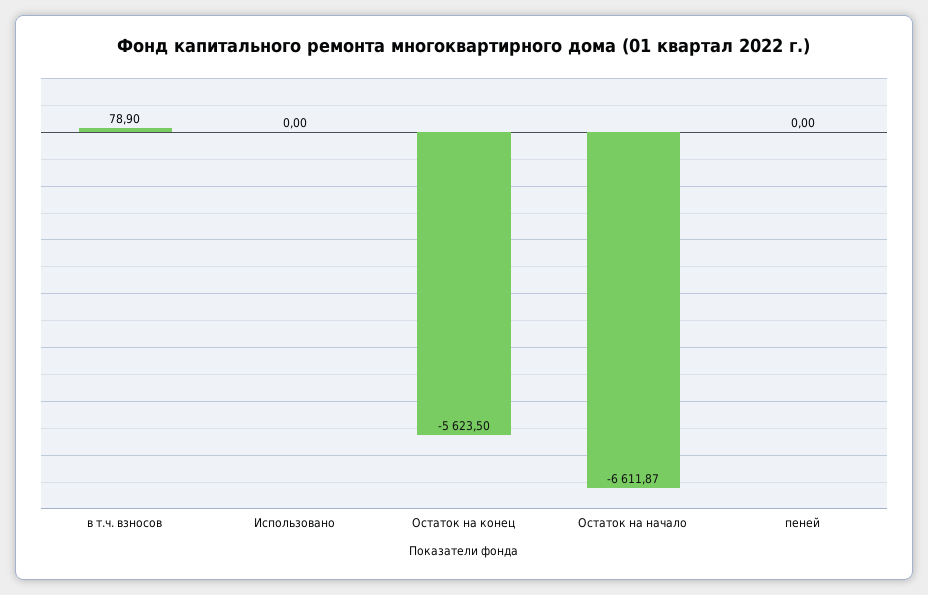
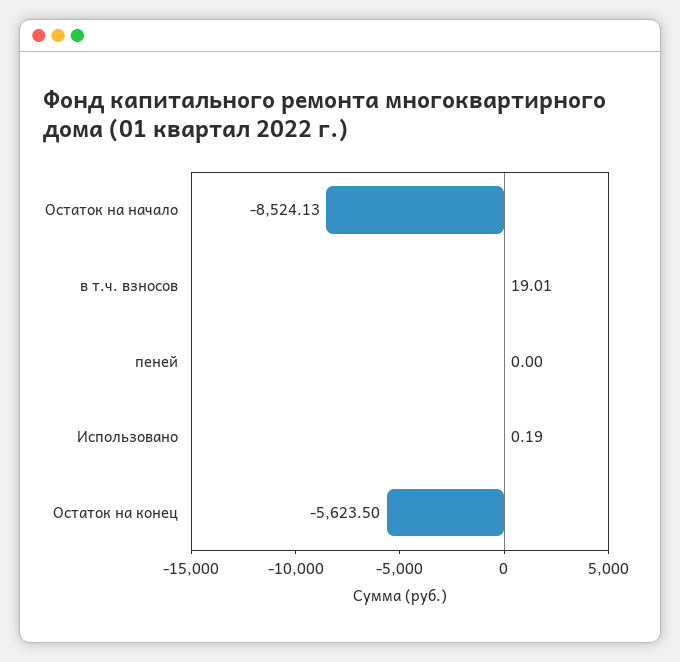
в т.ч. взносов: 78.9 -> 19.01
Использовано: 0 -> 0.19
Остаток на начало: -6611.87 -> -8524.13

